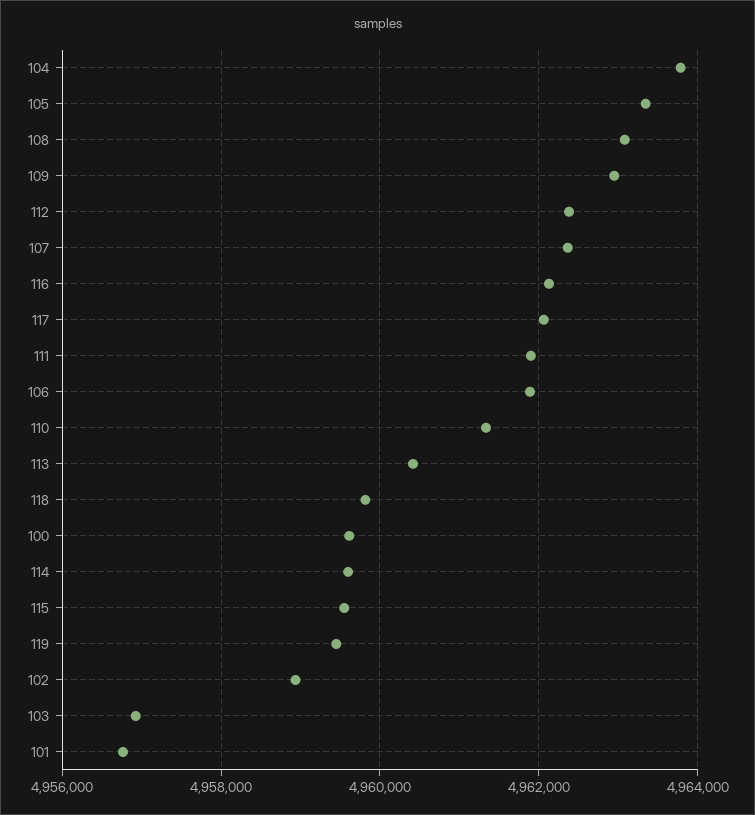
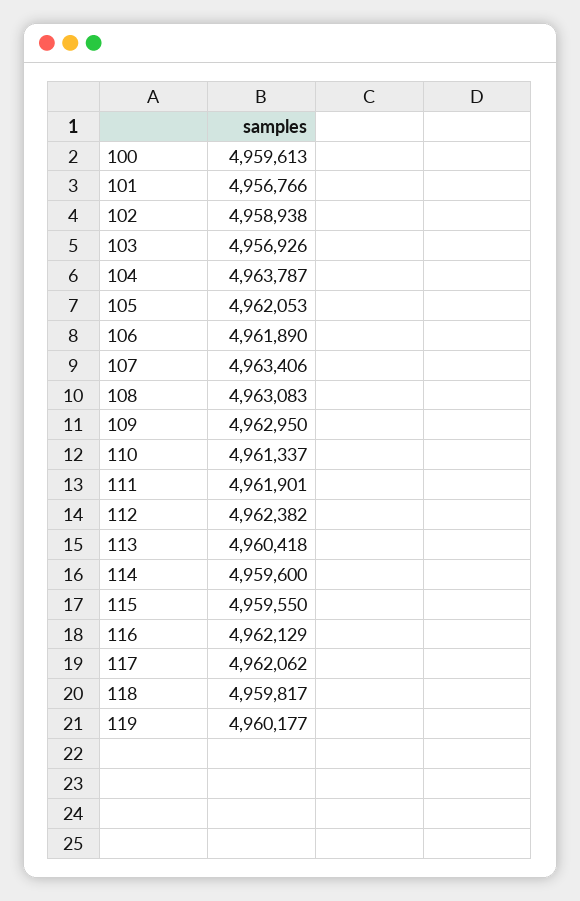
105: 4963400 -> 4962053
107: 4962400 -> 4963406
119: 4959400 -> 4960177

